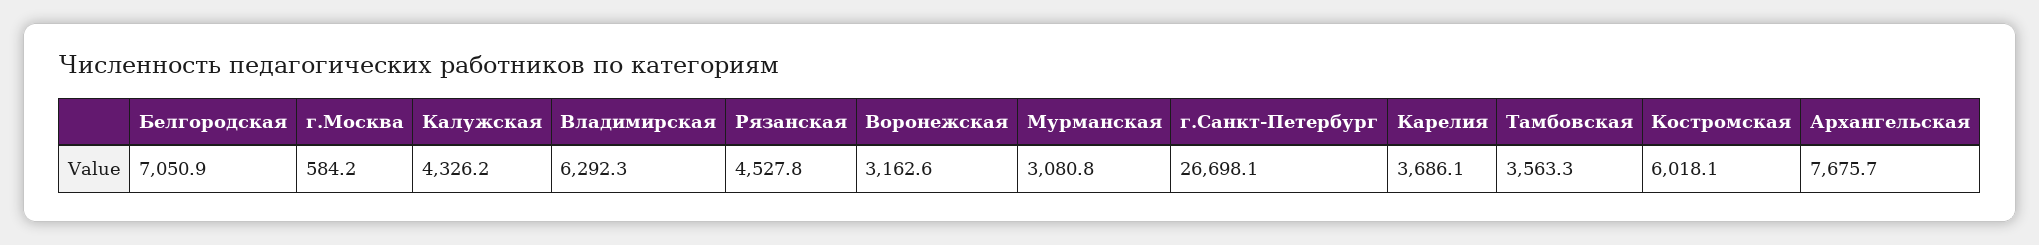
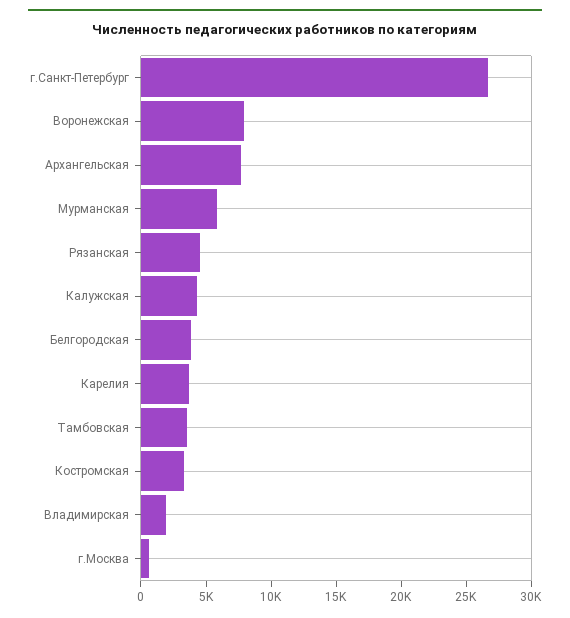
Белгородская: 7050.9 -> 4000
Владимирская: 6292.3 -> 2000
Воронежская: 3162.6 -> 8000
Мурманская: 3080.8 -> 6000
Костромская: 6018.1 -> 3000

